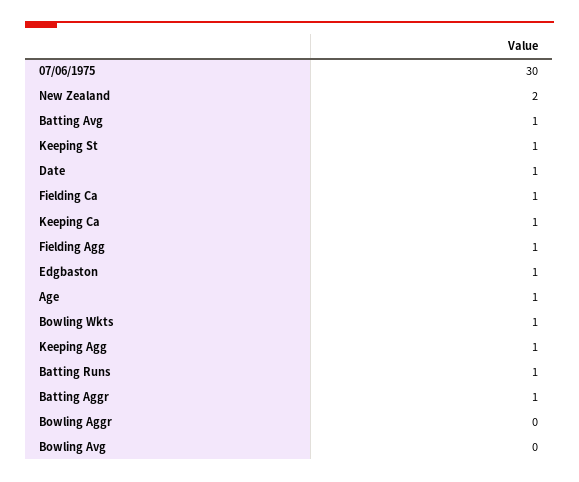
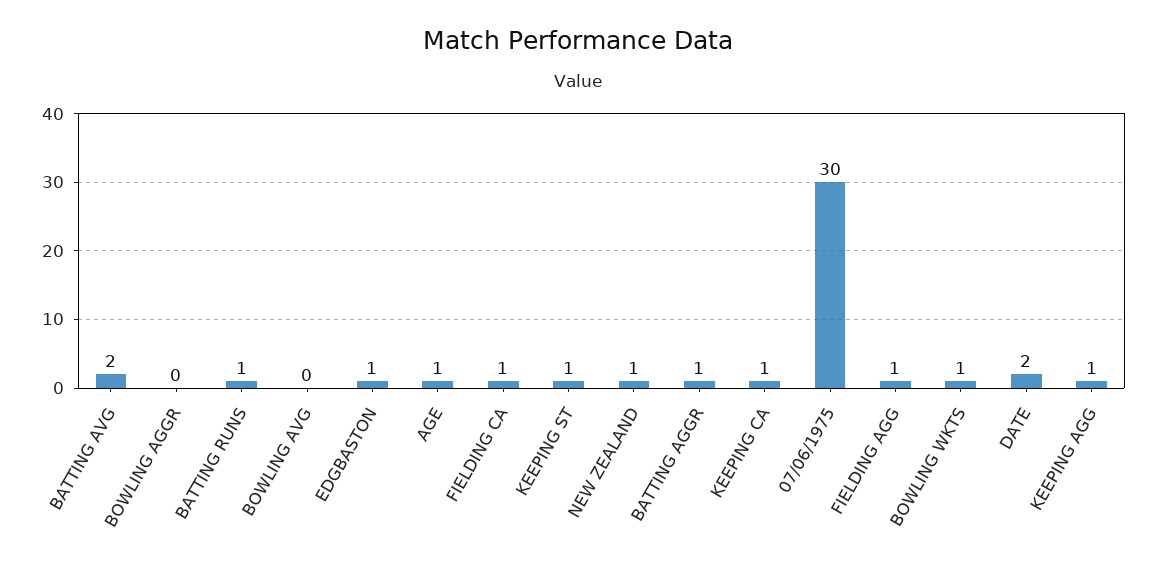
New Zealand: 2 -> 1
Batting Avg: 1 -> 2
Date: 1 -> 2

